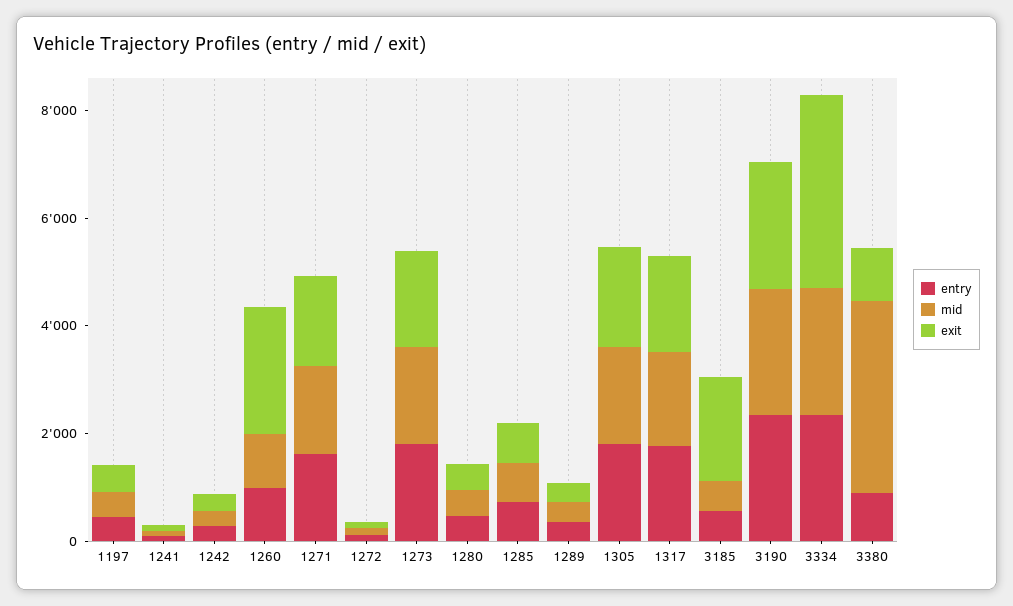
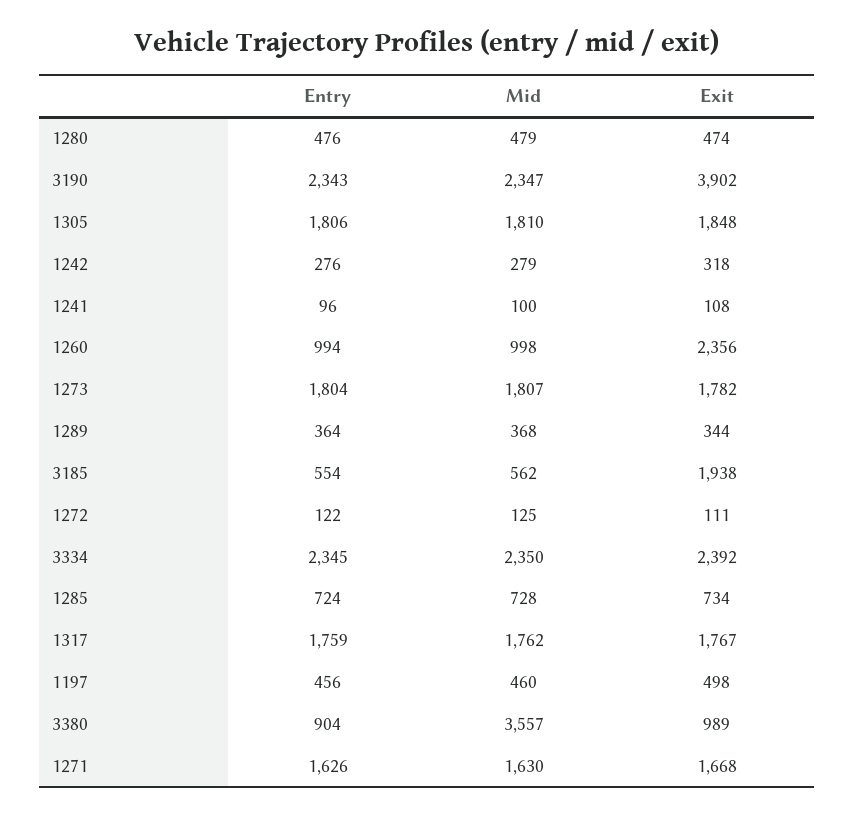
exit, 3190: 2500 -> 3902
exit, 3334: 3500 -> 2392

